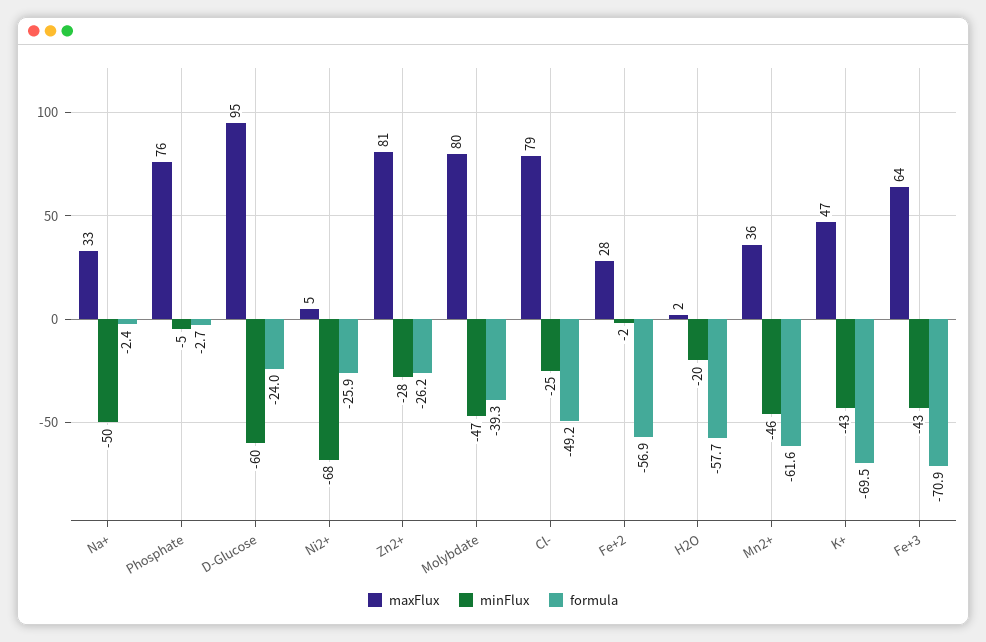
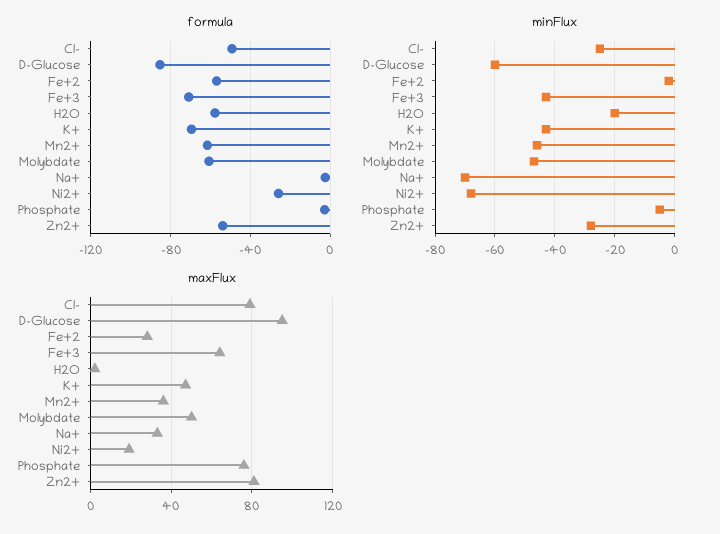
minFlux, Na+: -50 -> -70
formula, D-Glucose: -24 -> -85
maxFlux, Ni2+: 5 -> 20
formula, Zn2+: -26.2 -> -55
maxFlux, Molybdate: 80 -> 50
formula, Molybdate: -39.3 -> -60

